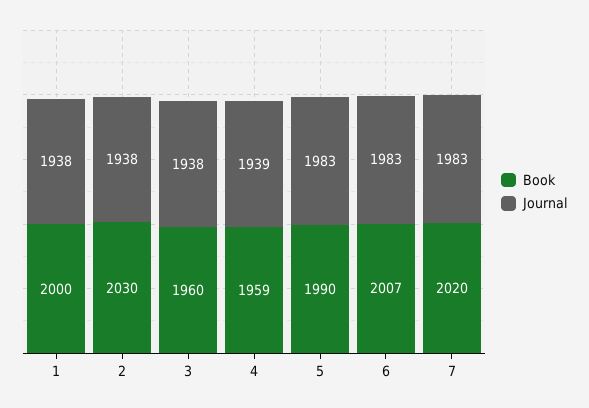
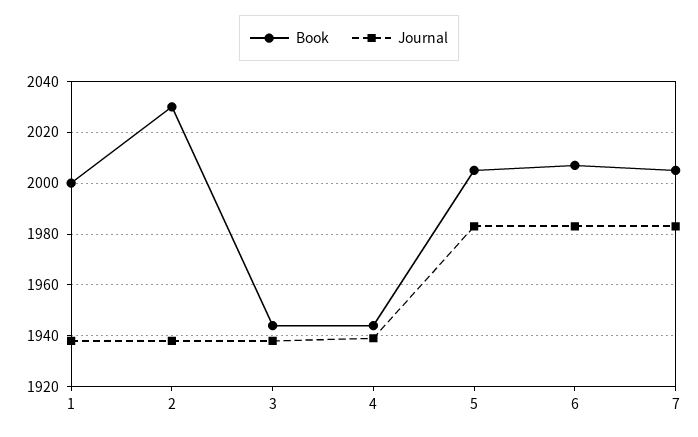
Book, 3: 1960 -> 1945
Book, 4: 1959 -> 1945
Book, 5: 1990 -> 2005
Book, 7: 2020 -> 2005

